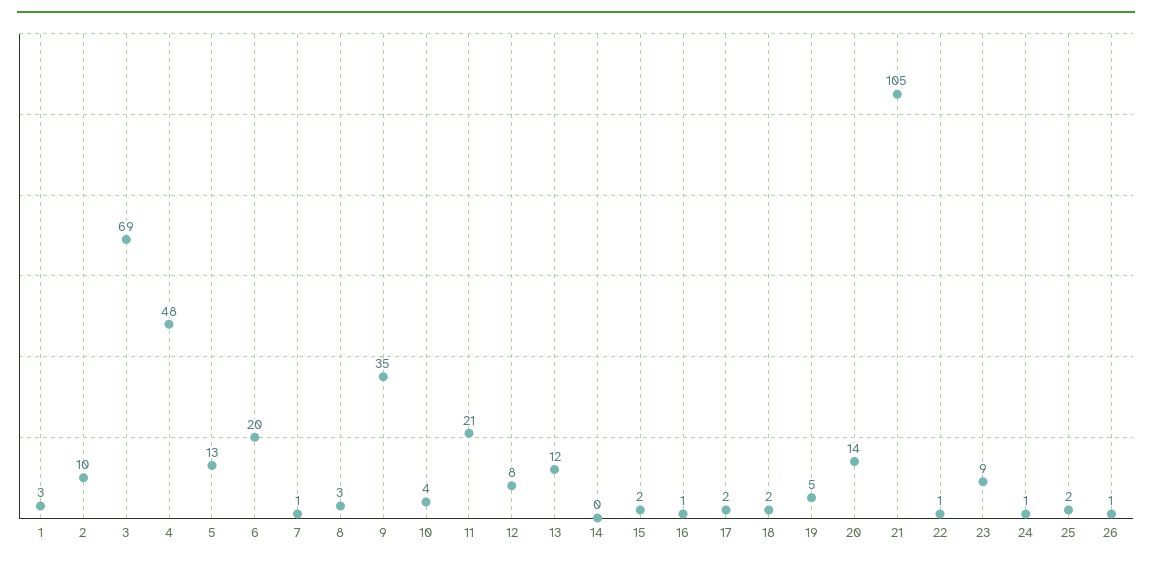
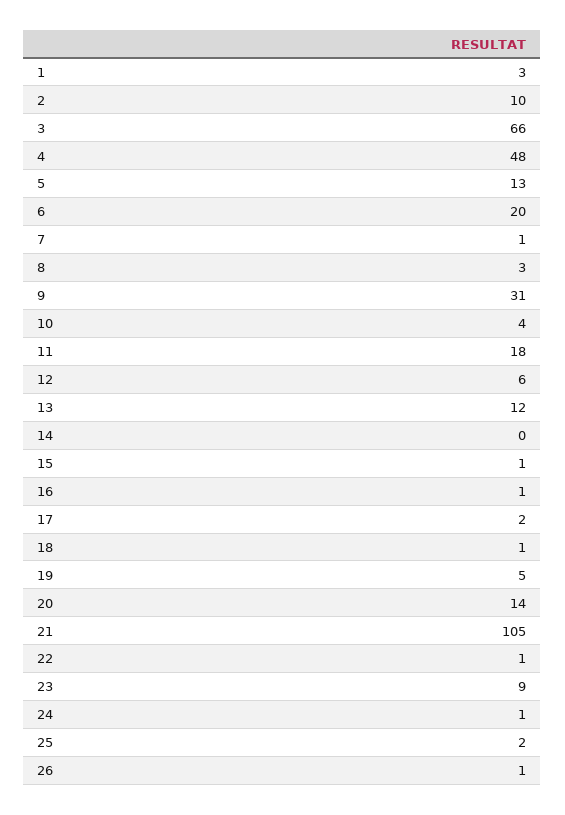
3: 69 -> 66
9: 35 -> 31
11: 21 -> 18
12: 8 -> 6
15: 2 -> 1
18: 2 -> 1

